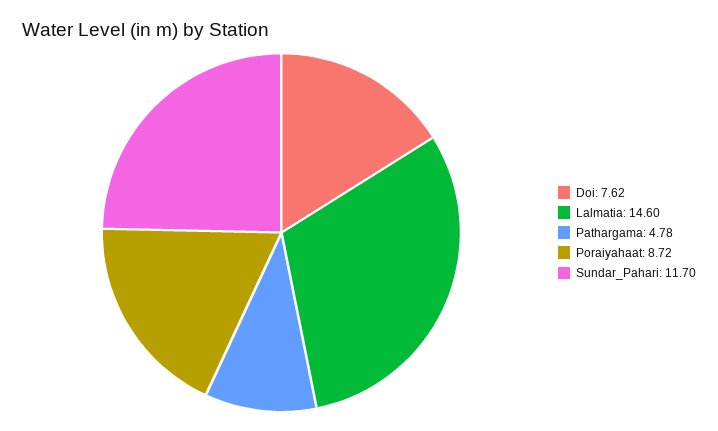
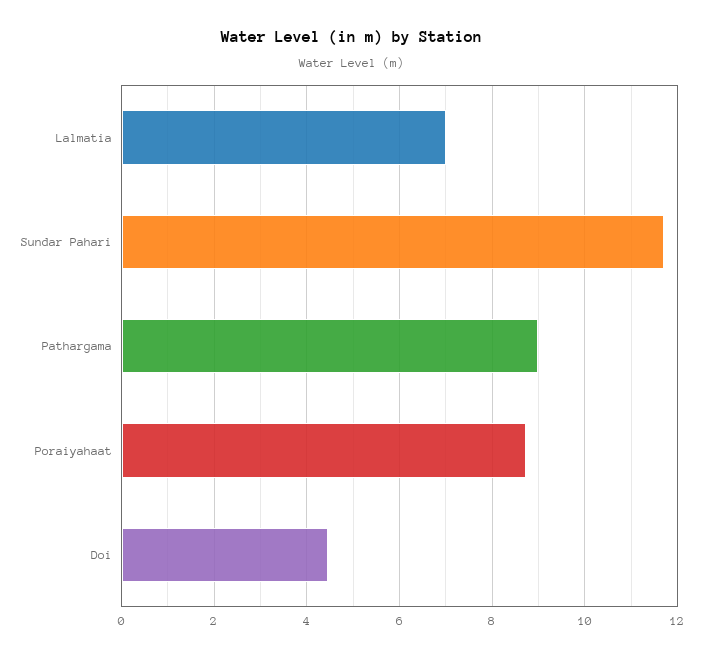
Doi: 7.62 -> 4.4
Lalmatia: 14.6 -> 7
Pathargama: 4.78 -> 9

